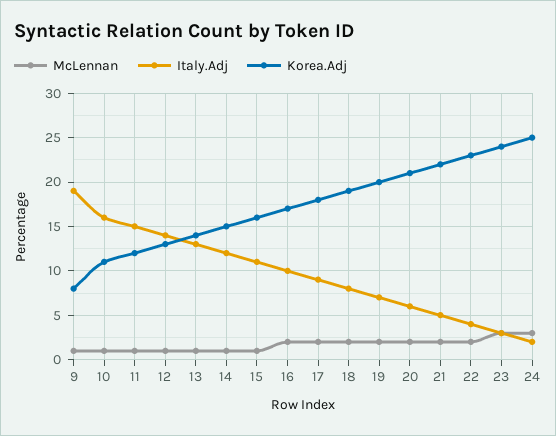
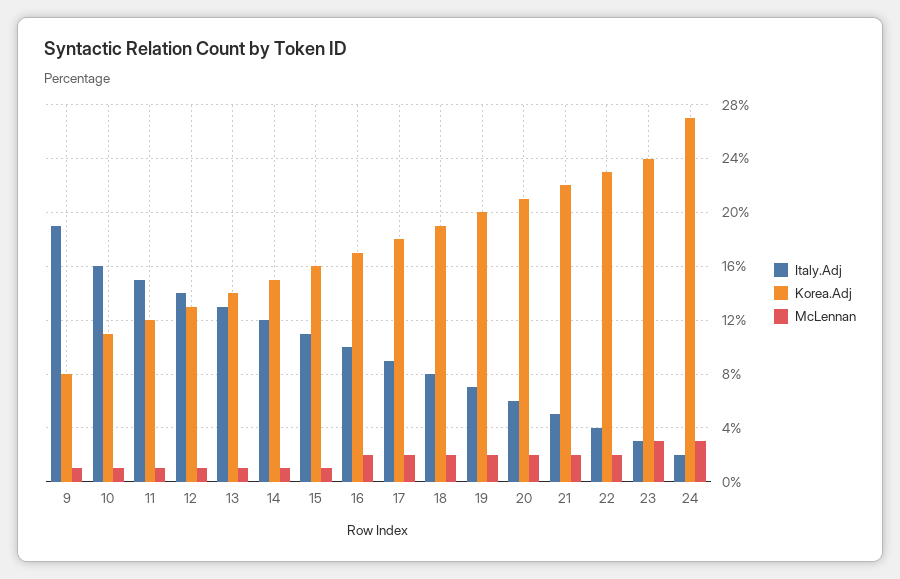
Korea.Adj, 24: 25 -> 27

